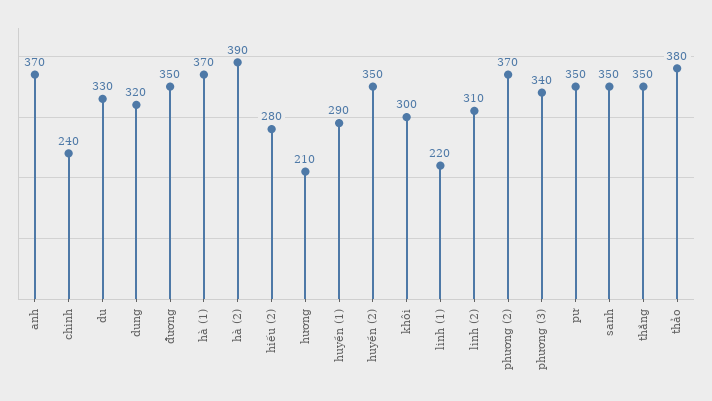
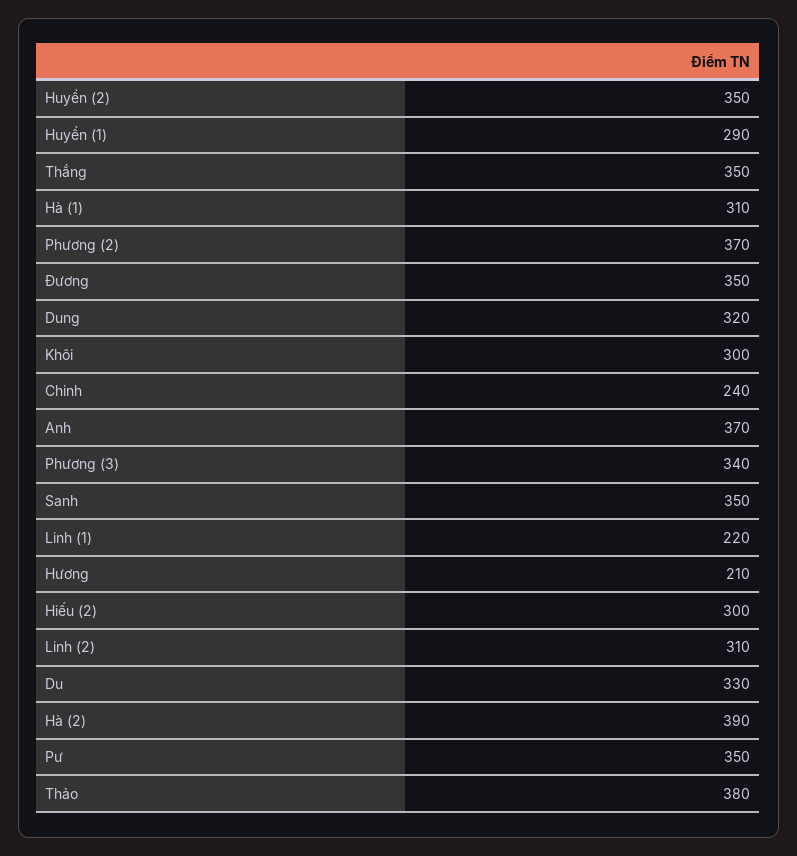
hà (1): 370 -> 310
hiếu (2): 280 -> 300

